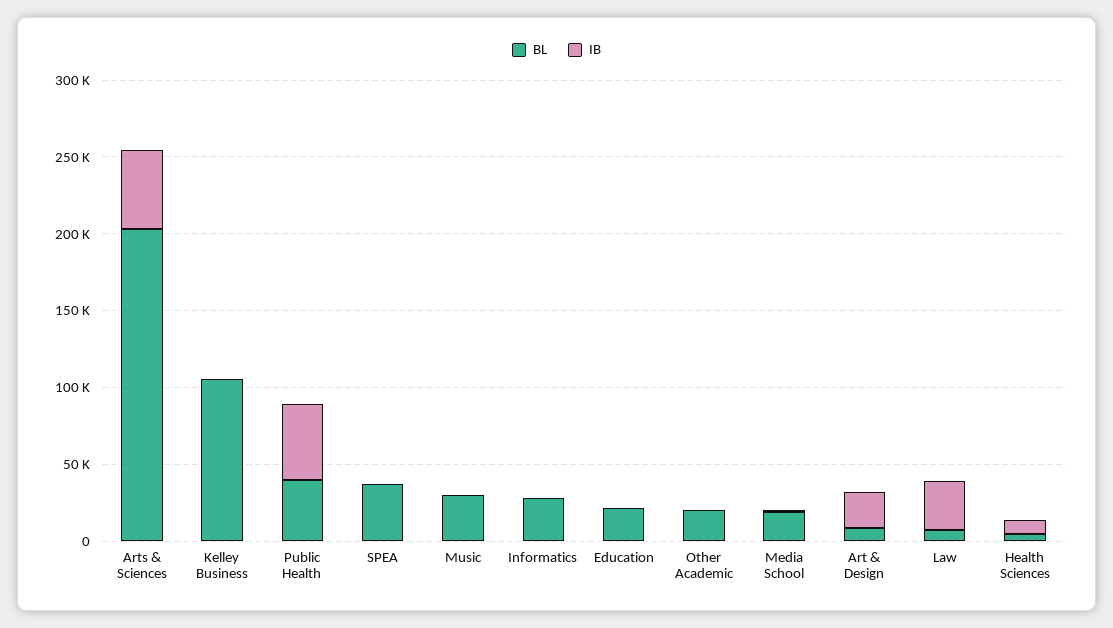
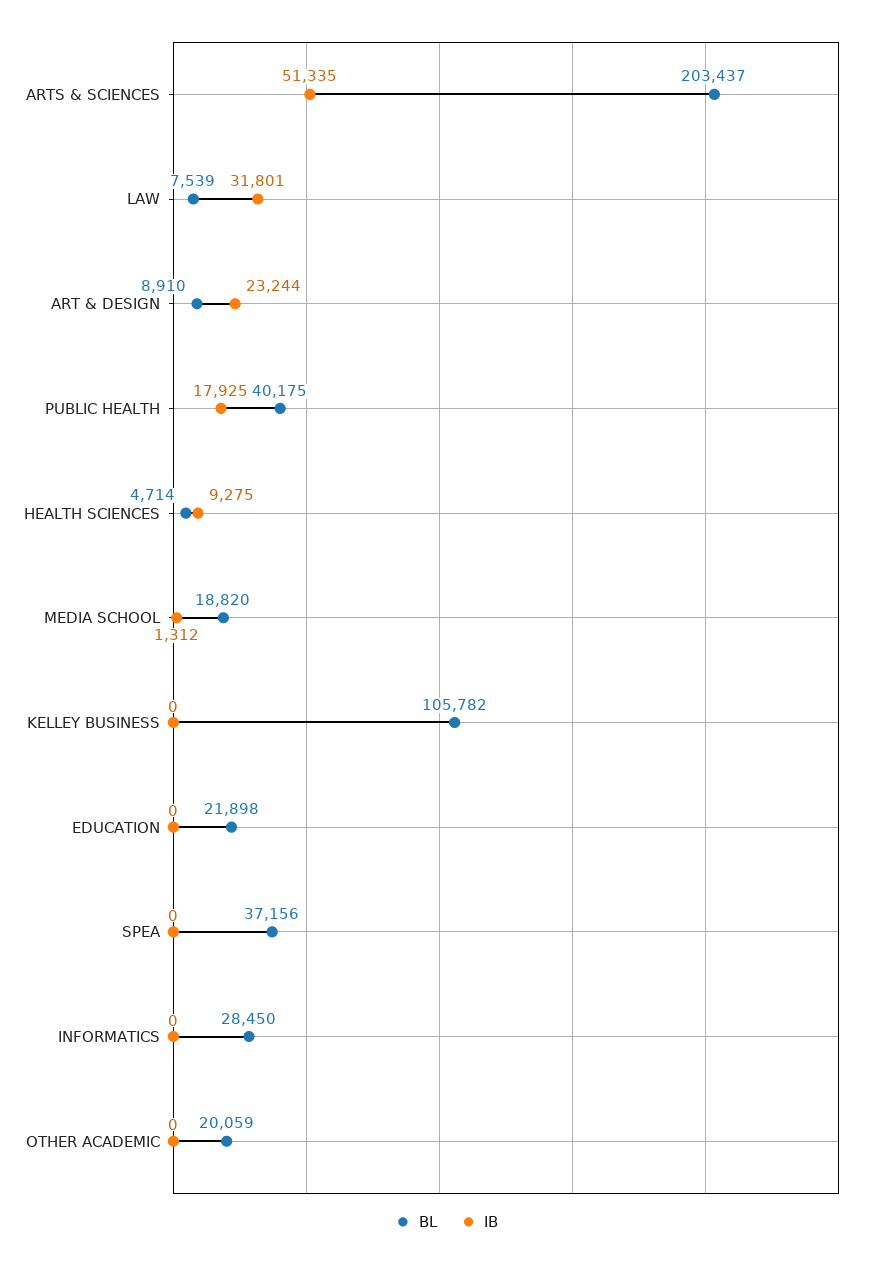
IB, Public Health: 50000 -> 17925
BL, Music: 30000 -> none
IB, Music: 0 -> none

